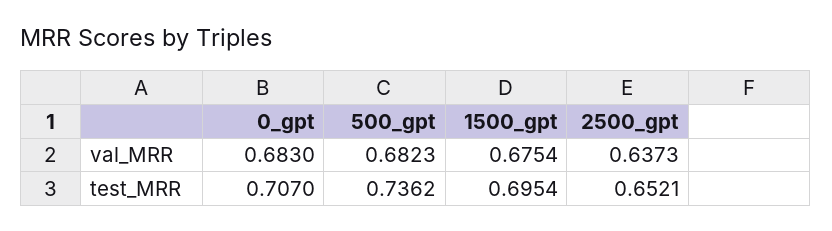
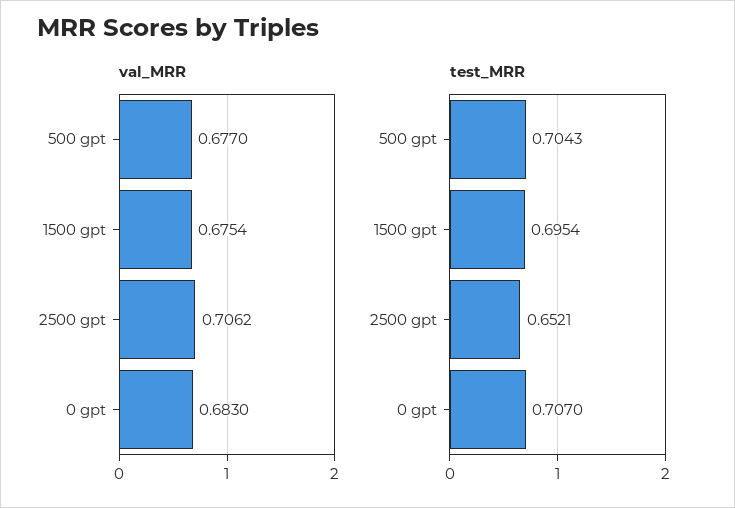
val_MRR, 500_gpt: 0.6823 -> 0.677
val_MRR, 2500_gpt: 0.6373 -> 0.7062
test_MRR, 500_gpt: 0.7362 -> 0.7043

